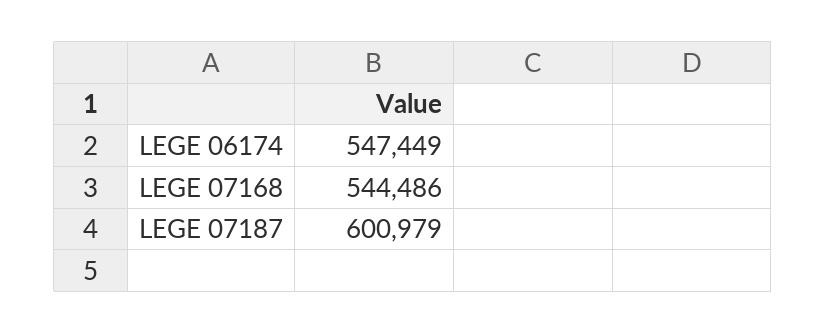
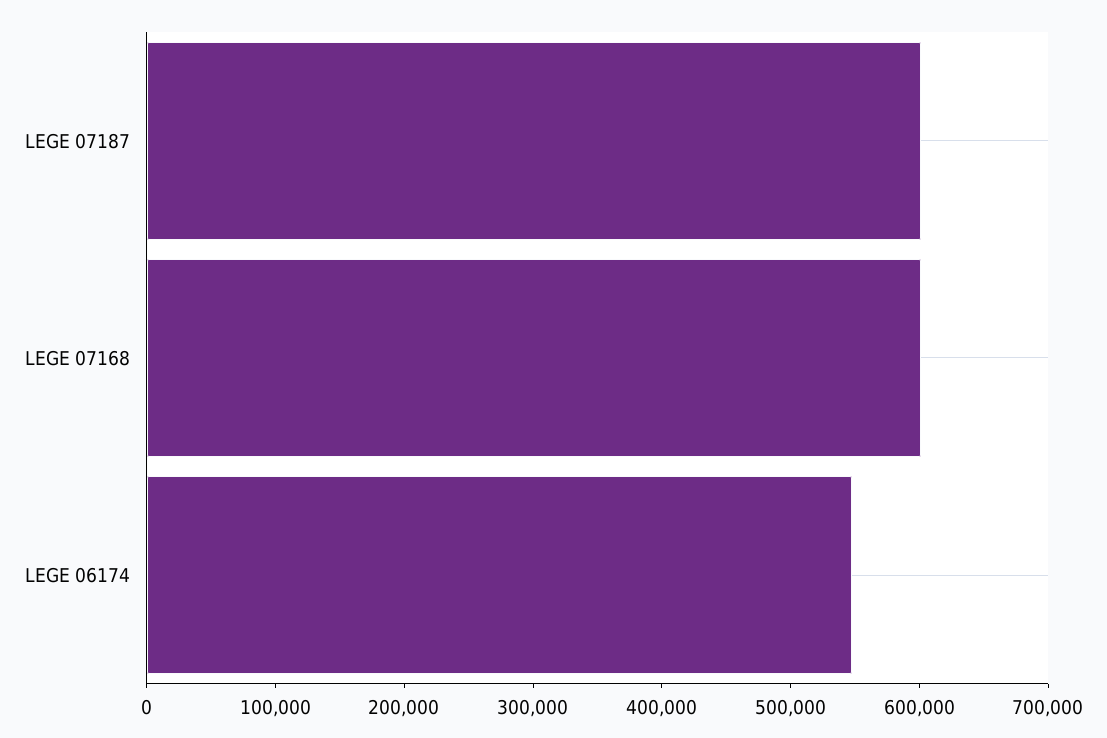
LEGE 07168: 544486 -> 600000

